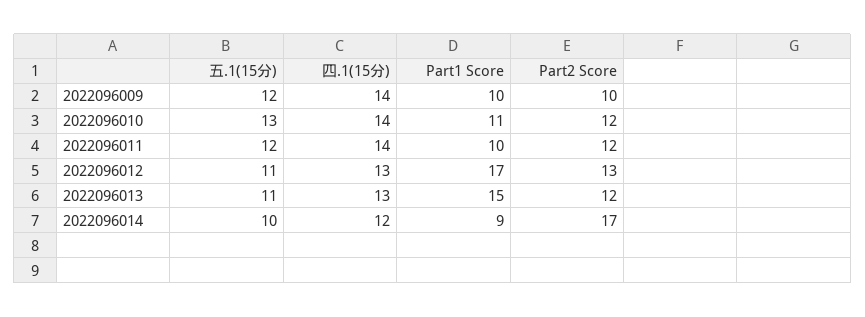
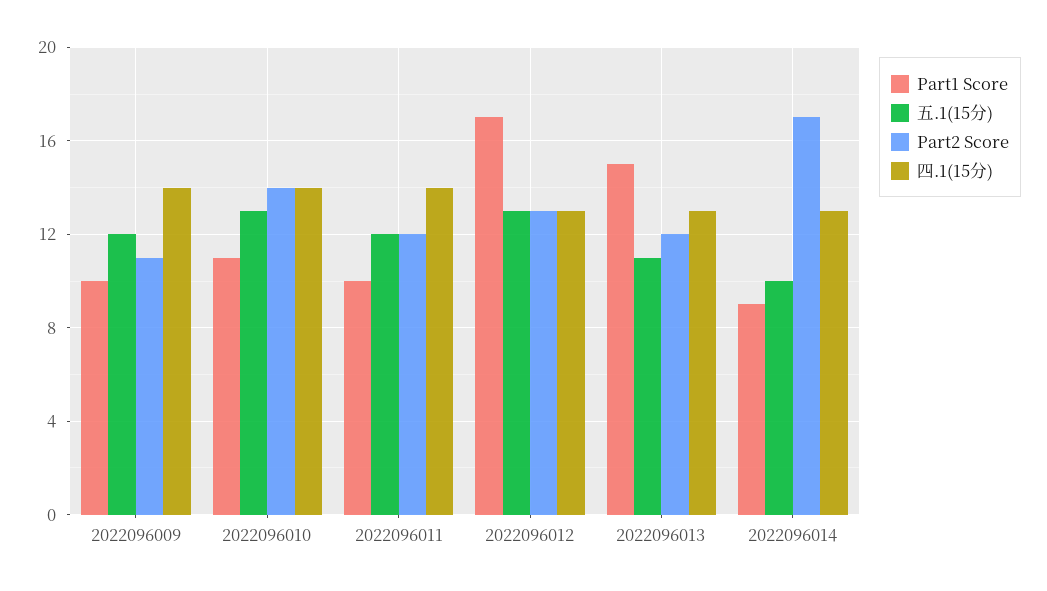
Part2 Score, 2022096009: 10 -> 11
Part2 Score, 2022096010: 12 -> 14
五.1(15分), 2022096012: 11 -> 13
四.1(15分), 2022096014: 12 -> 13

